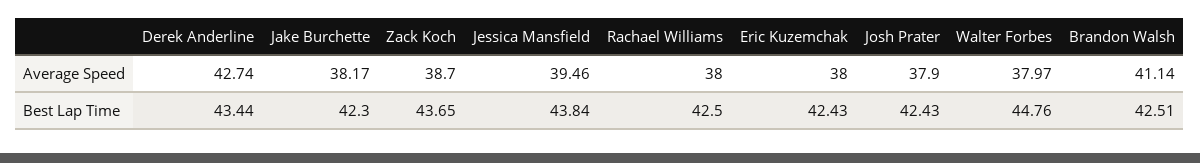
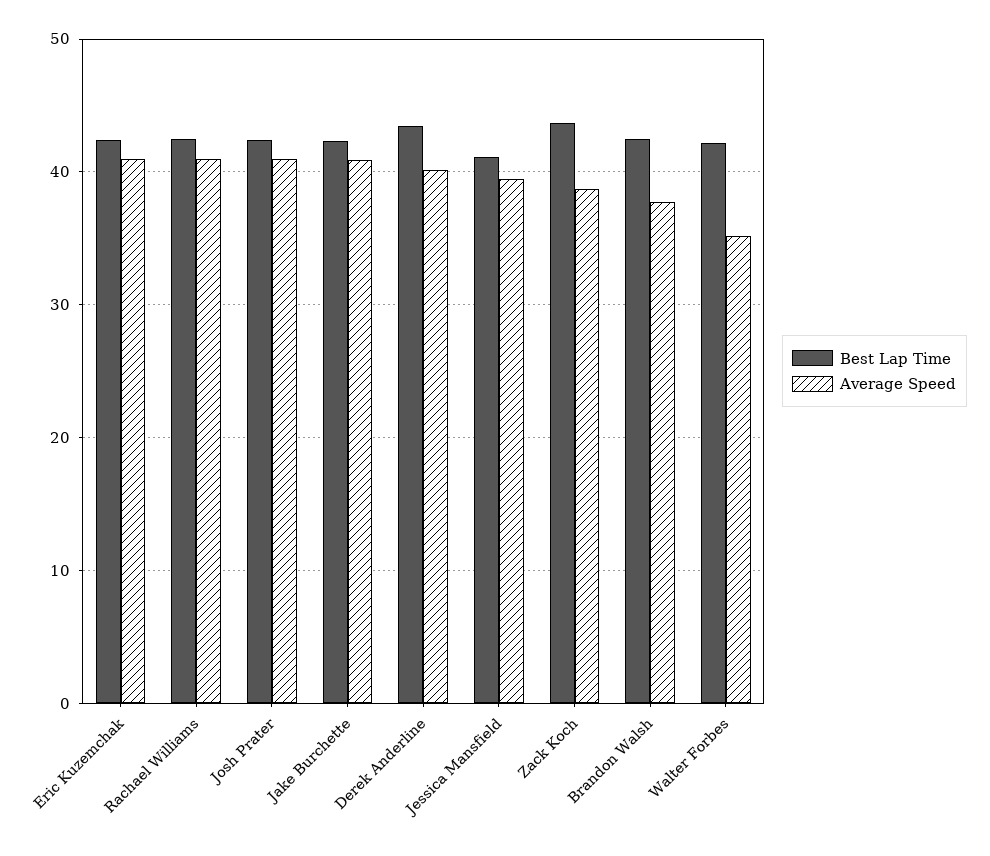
Average Speed, Derek Anderline: 42.74 -> 40
Average Speed, Jake Burchette: 38.17 -> 41
Average Speed, Rachael Williams: 38 -> 41
Average Speed, Eric Kuzemchak: 38 -> 41
Average Speed, Josh Prater: 37.9 -> 41
Average Speed, Walter Forbes: 37.97 -> 35
Average Speed, Brandon Walsh: 41.14 -> 38
Best Lap Time, Jessica Mansfield: 43.84 -> 41
Best Lap Time, Walter Forbes: 44.76 -> 42

